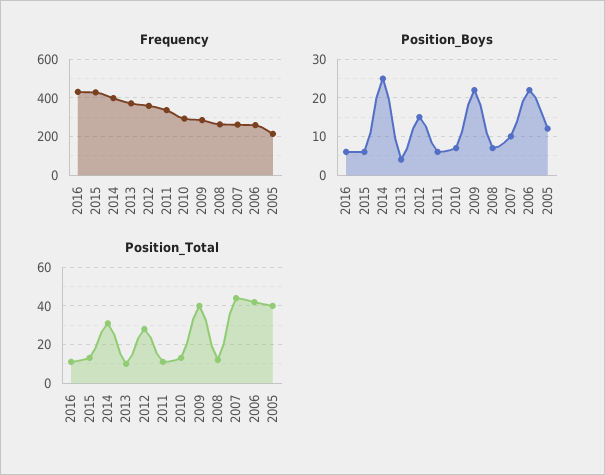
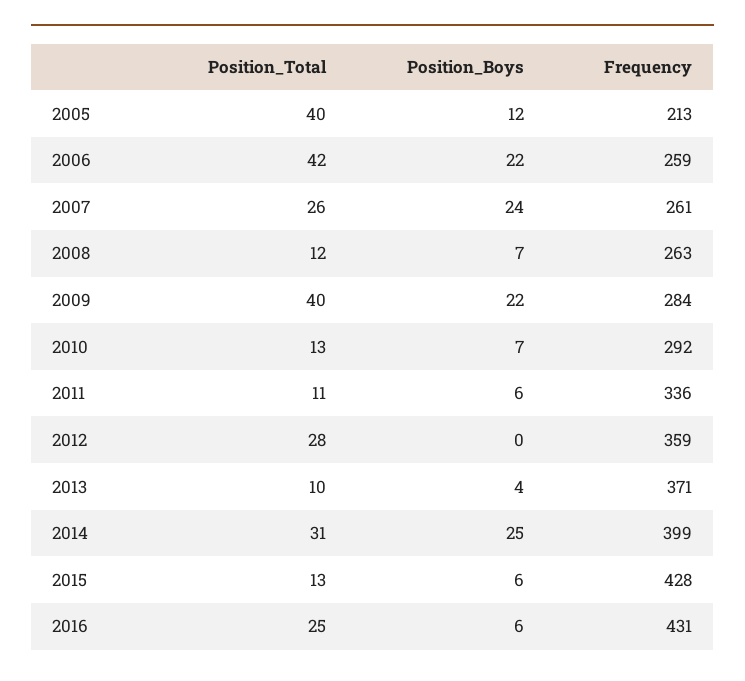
Position_Boys, 2012: 15 -> 0
Position_Boys, 2007: 10 -> 24
Position_Total, 2016: 10 -> 25
Position_Total, 2007: 45 -> 26

